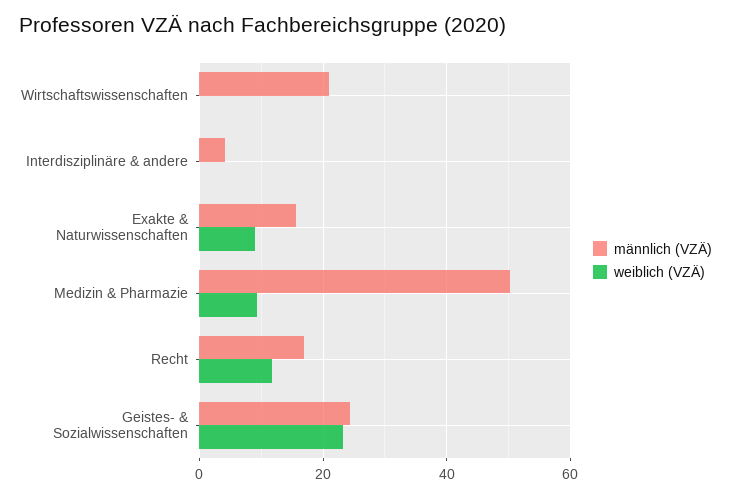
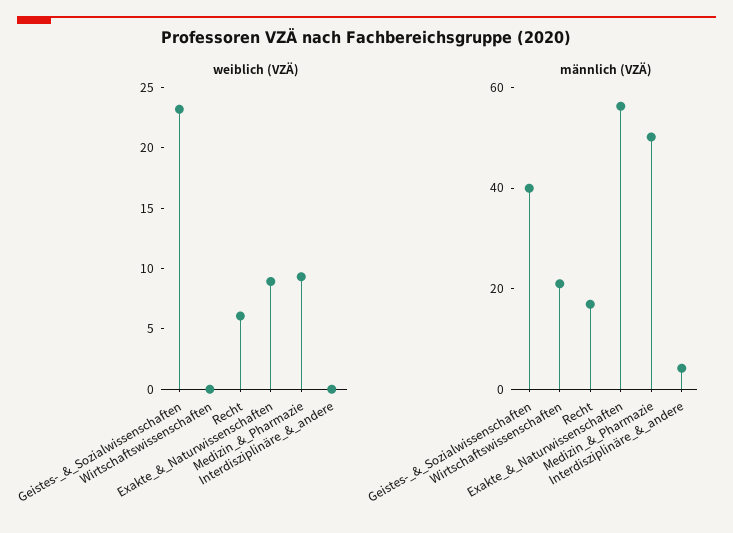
männlich (VZÄ), Exakte & Naturwissenschaften: 16 -> 55
weiblich (VZÄ), Recht: 12 -> 6
männlich (VZÄ), Geistes- & Sozialwissenschaften: 24 -> 40

